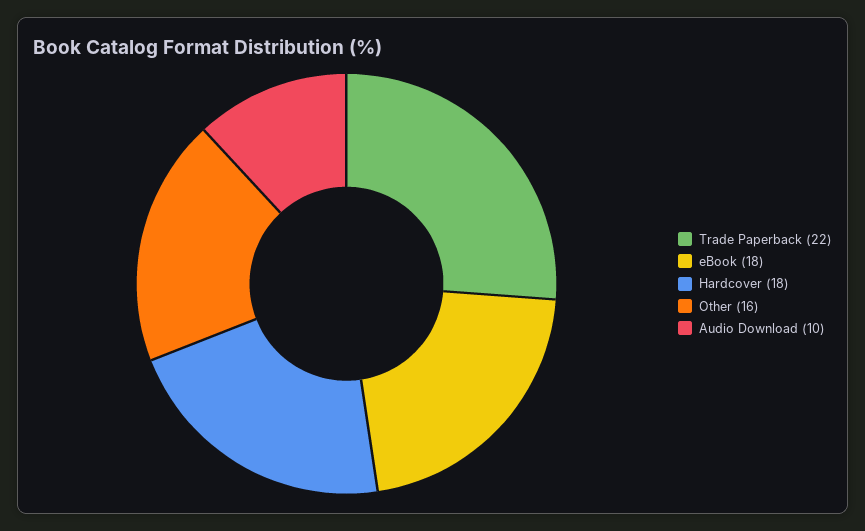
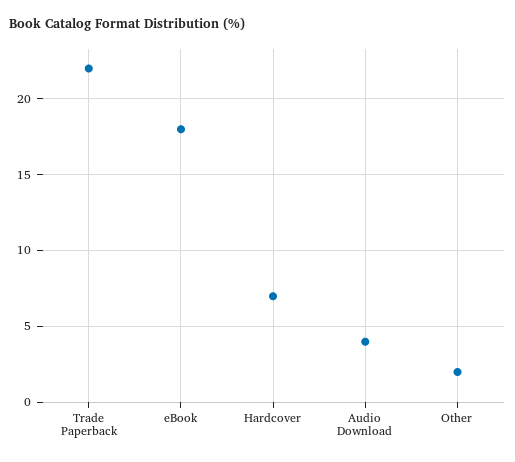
Hardcover: 18 -> 7
Other: 16 -> 2
Audio Download: 10 -> 4

